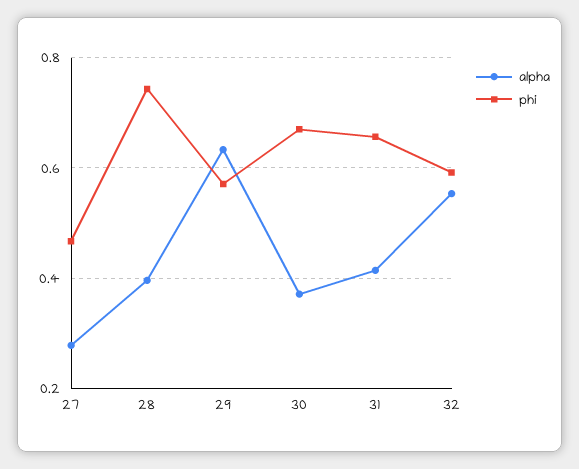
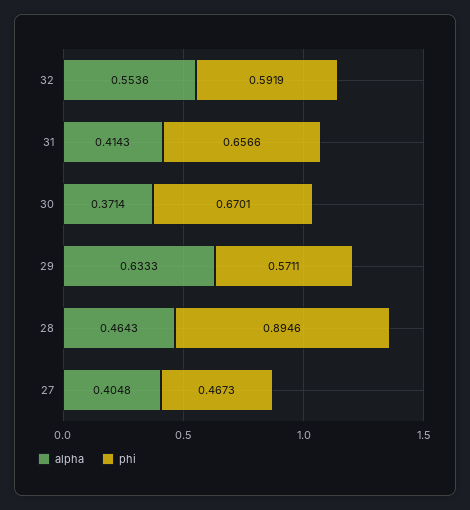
alpha, 27: 0.28 -> 0.4048
alpha, 28: 0.4 -> 0.4643
phi, 28: 0.74 -> 0.8946

